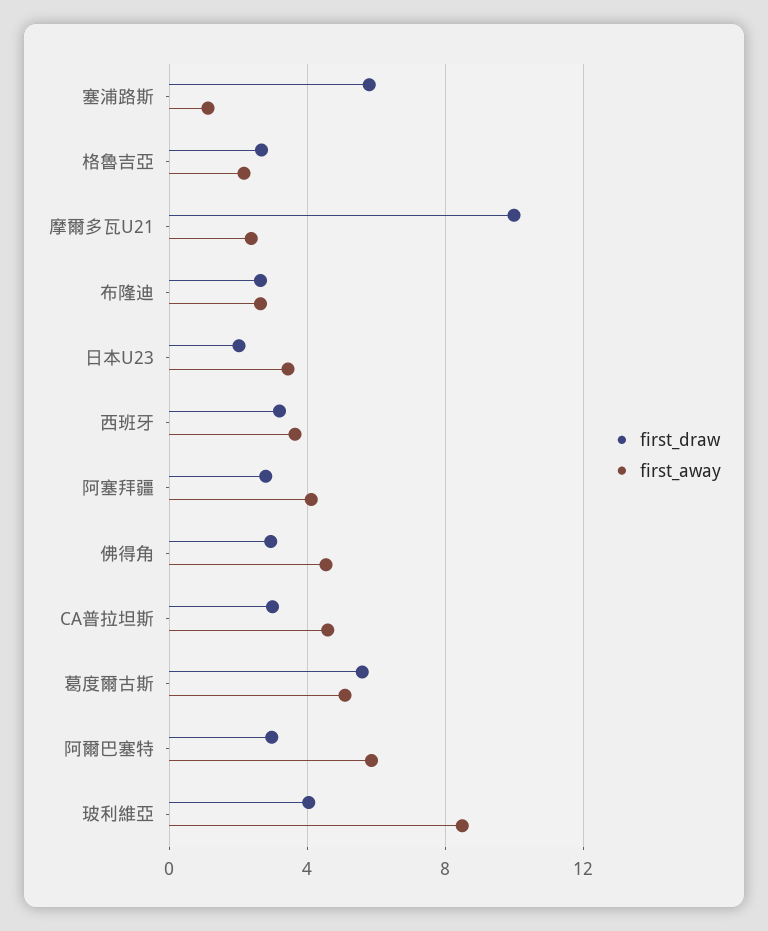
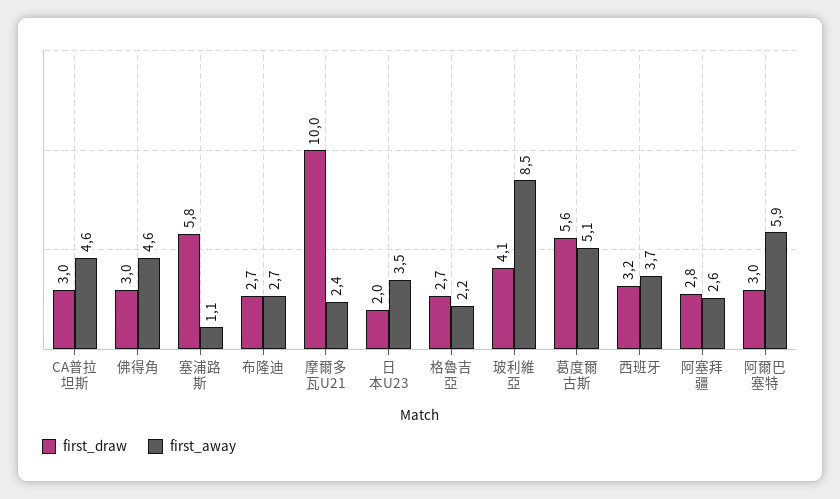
first_away, 阿塞拜疆: 4 -> 2.6

